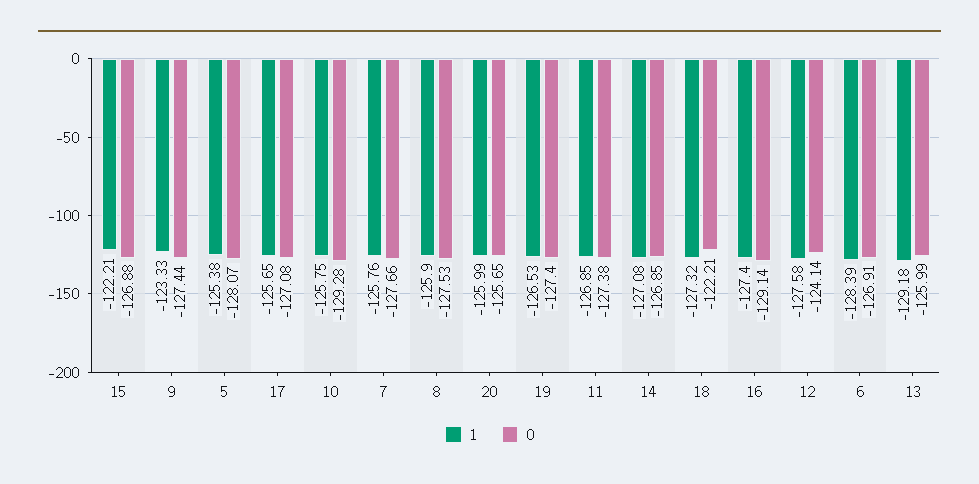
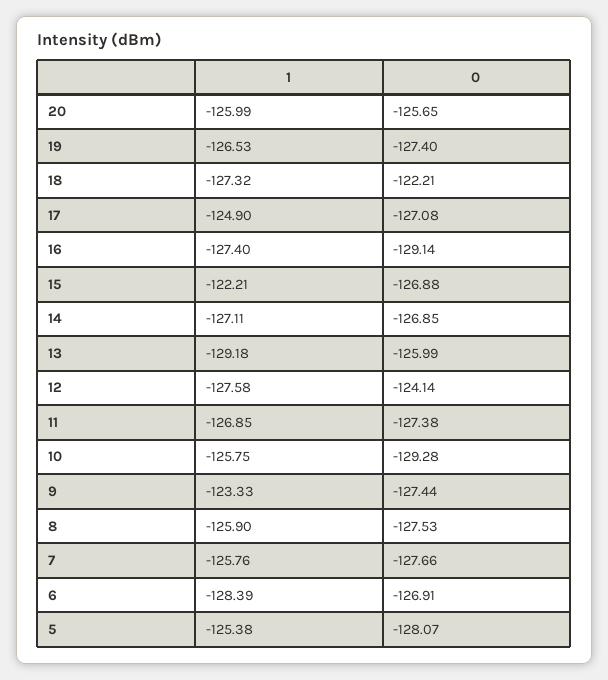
1, 17: -125.65 -> -124.9
1, 14: -127.08 -> -127.11

